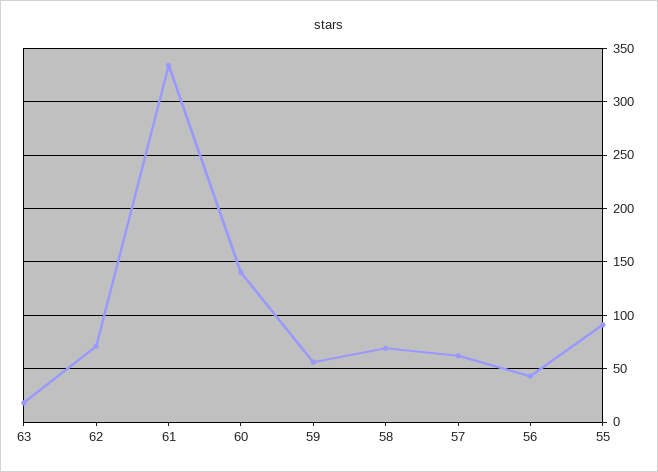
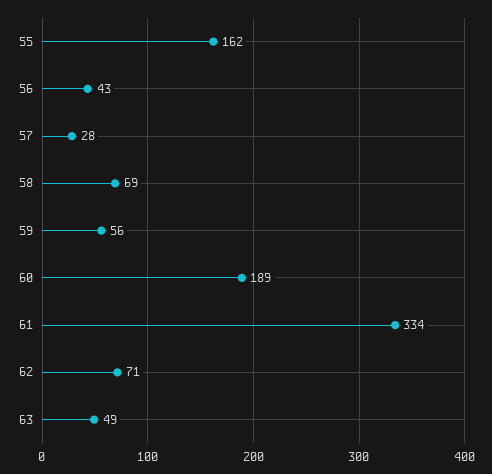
63: 20 -> 49
60: 140 -> 189
57: 60 -> 28
55: 90 -> 162

